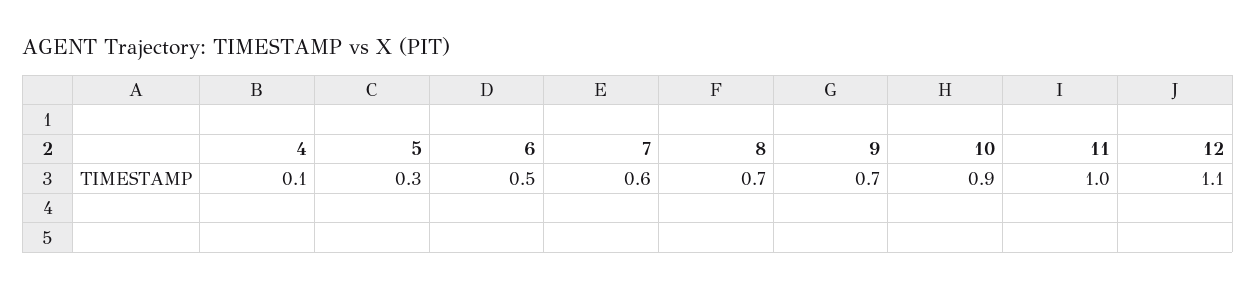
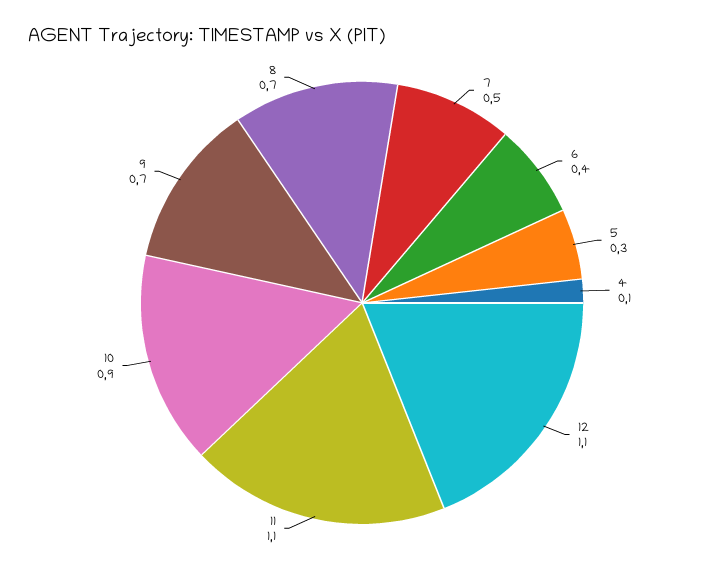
6: 0.5 -> 0.4
7: 0.6 -> 0.5
11: 1 -> 1.1

